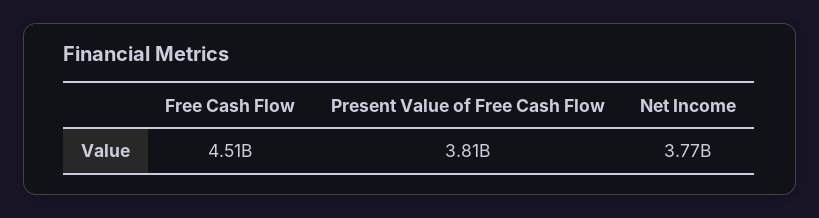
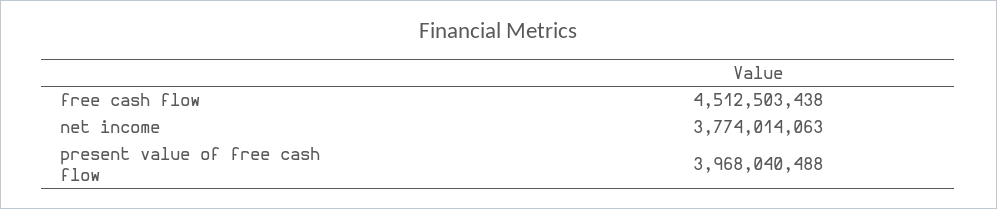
Present Value of Free Cash Flow: 3810000000 -> 3968040488

